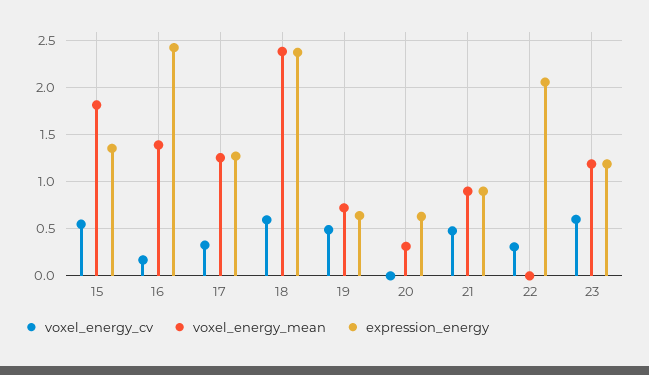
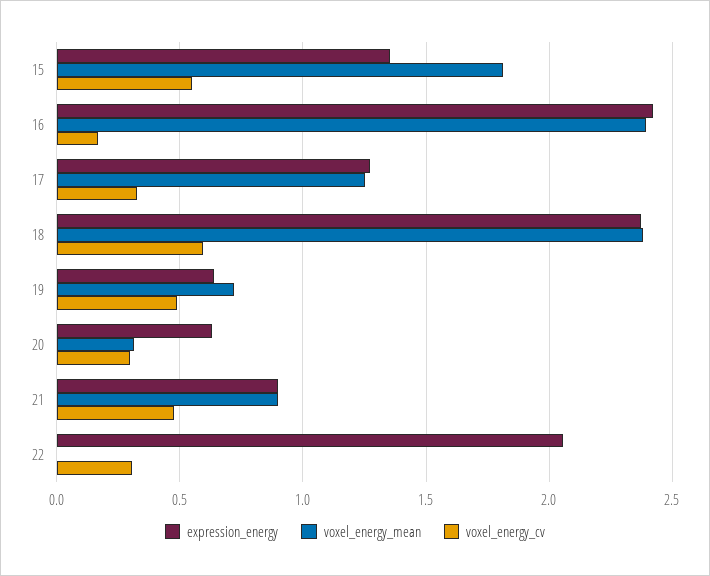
voxel_energy_mean, 16: 1.4 -> 2.4
voxel_energy_cv, 20: 0 -> 0.3
voxel_energy_cv, 23: 0.6 -> none
voxel_energy_mean, 23: 1.2 -> none
expression_energy, 23: 1.2 -> none

